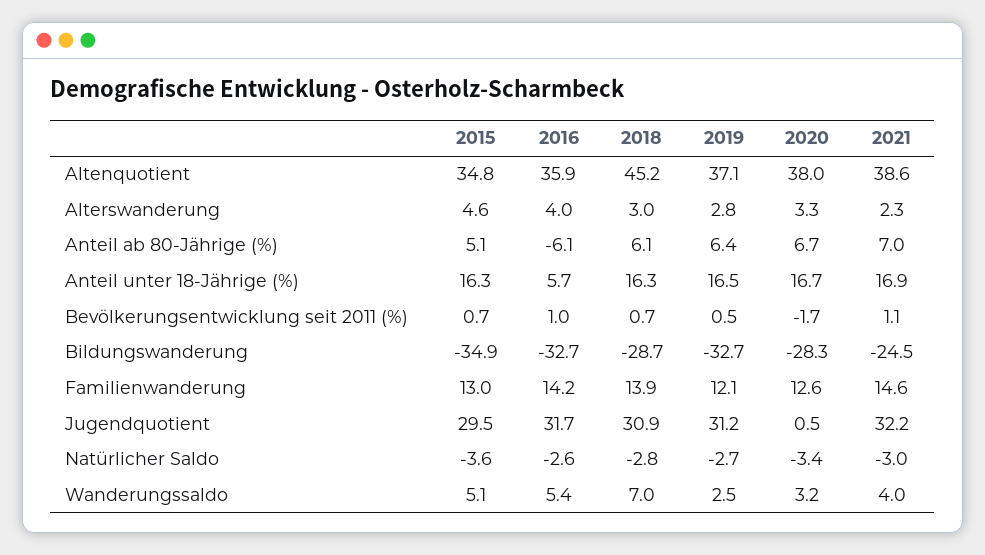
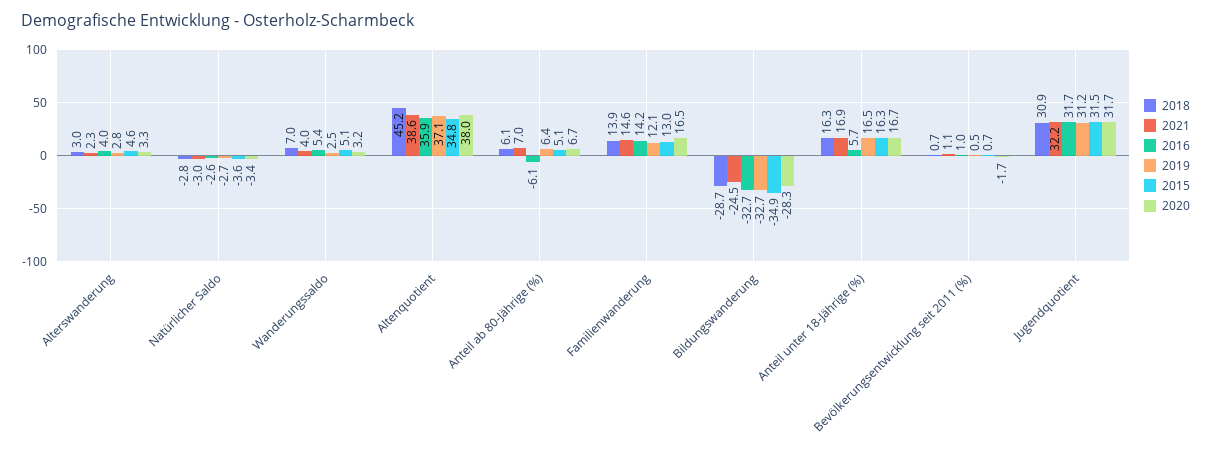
2020, Familienwanderung: 12.6 -> 16.5
2015, Jugendquotient: 29.5 -> 31.5
2020, Jugendquotient: 0.5 -> 31.7

